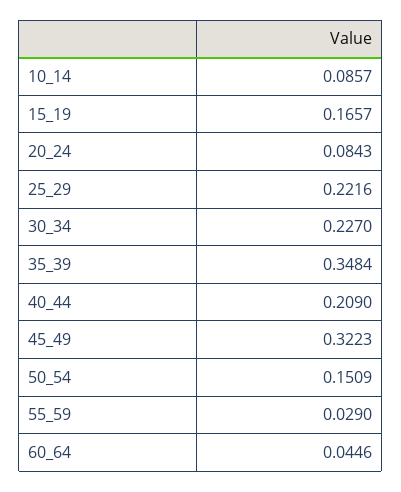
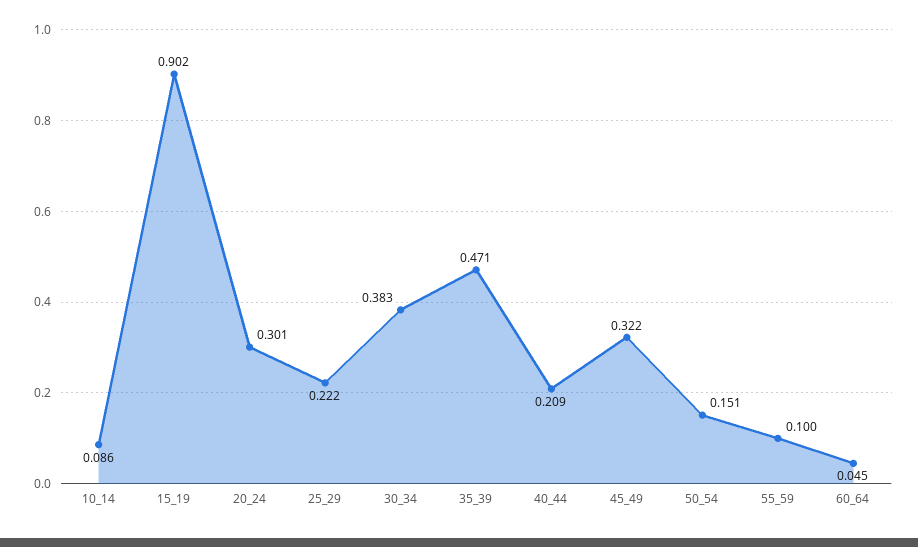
15_19: 0.1657 -> 0.902
20_24: 0.0843 -> 0.301
30_34: 0.227 -> 0.383
35_39: 0.3484 -> 0.471
55_59: 0.029 -> 0.1

